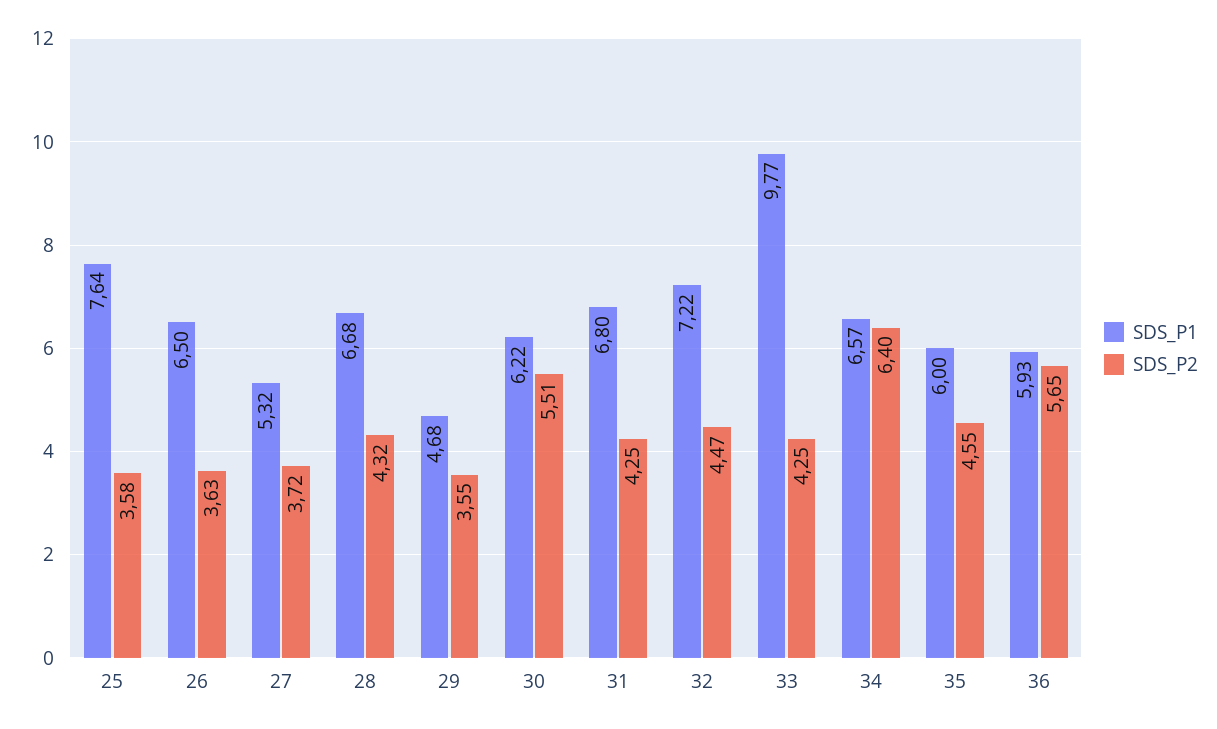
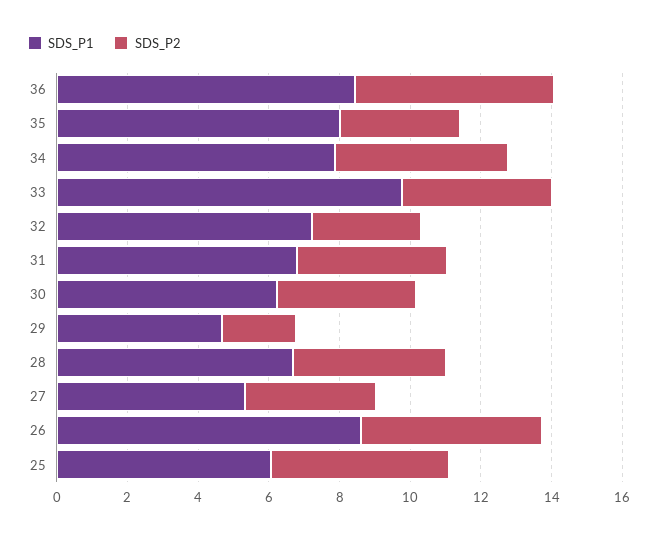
SDS_P1, 25: 7.64 -> 6
SDS_P2, 25: 3.58 -> 5
SDS_P1, 26: 6.5 -> 8.5
SDS_P2, 26: 3.63 -> 5
SDS_P2, 29: 3.55 -> 2
SDS_P2, 30: 5.51 -> 4
SDS_P2, 32: 4.47 -> 3
SDS_P1, 34: 6.57 -> 8
SDS_P2, 34: 6.4 -> 5
SDS_P1, 35: 6 -> 8
SDS_P2, 35: 4.55 -> 3.5
SDS_P1, 36: 5.93 -> 8.5

